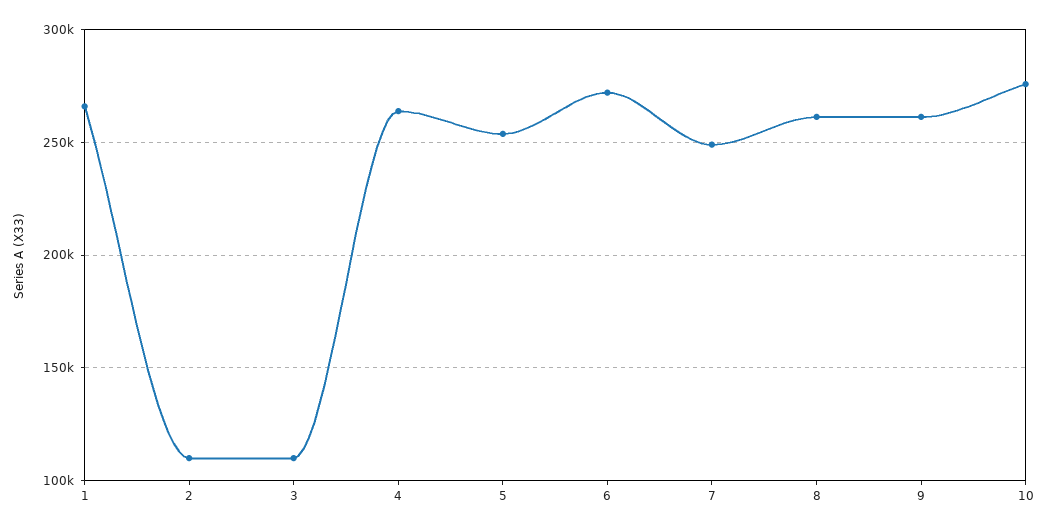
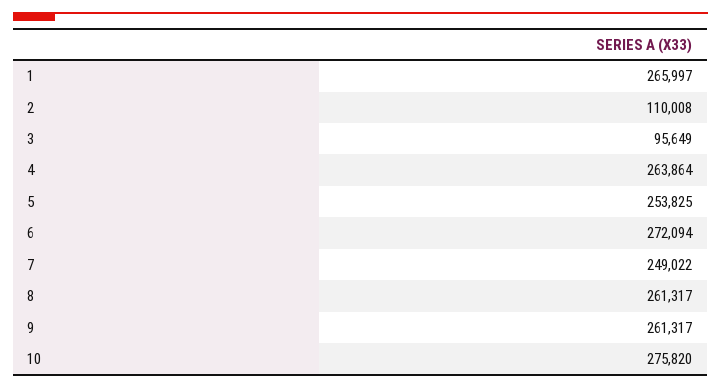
3: 110000 -> 95649

